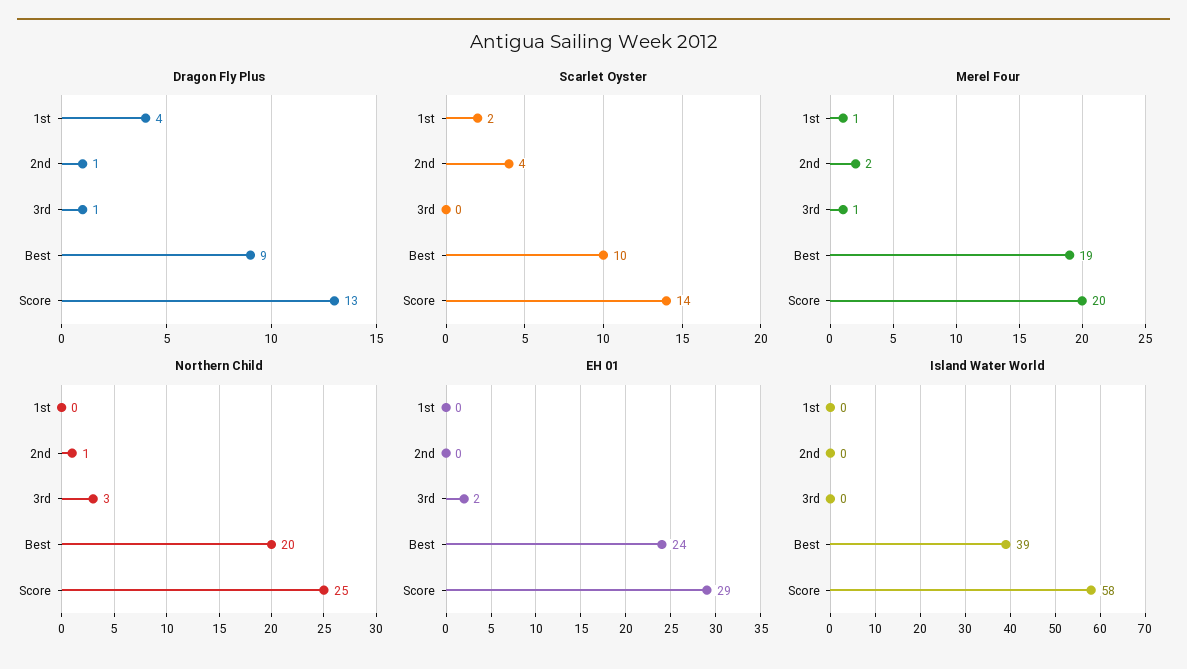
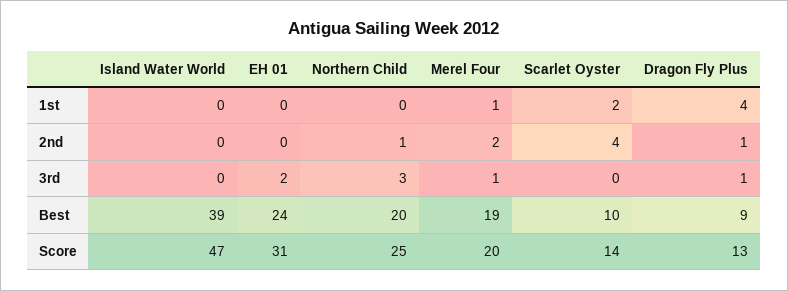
EH 01, Score: 29 -> 31
Island Water World, Score: 58 -> 47

